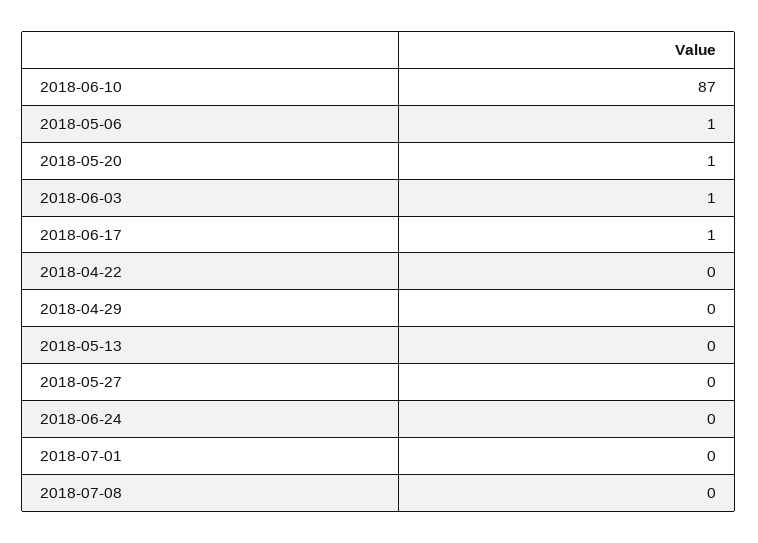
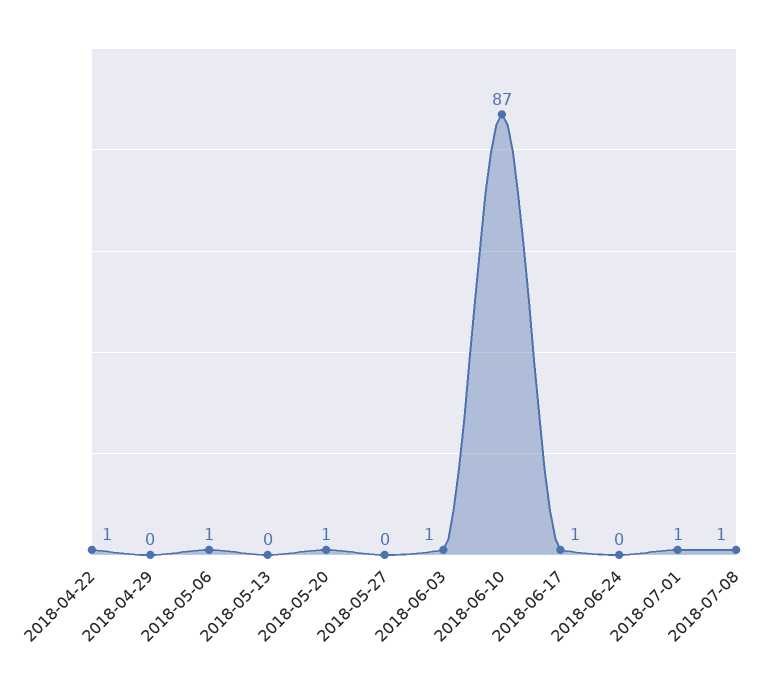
2018-04-22: 0 -> 1
2018-07-01: 0 -> 1
2018-07-08: 0 -> 1

